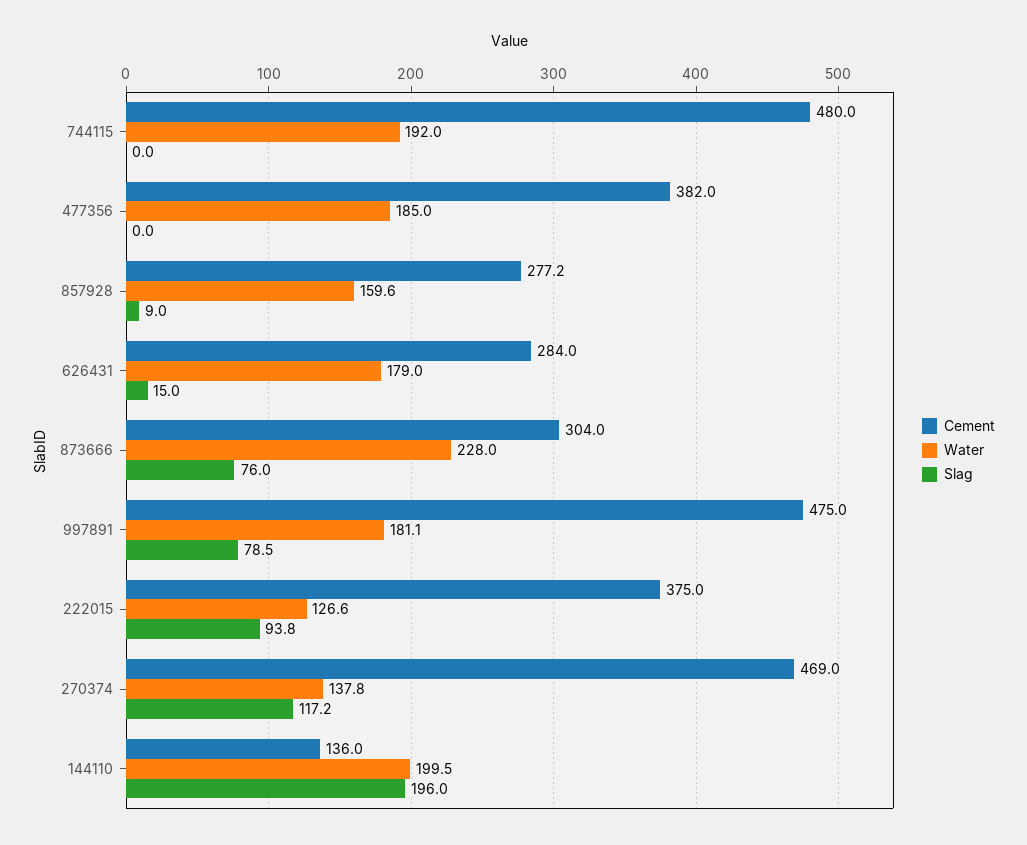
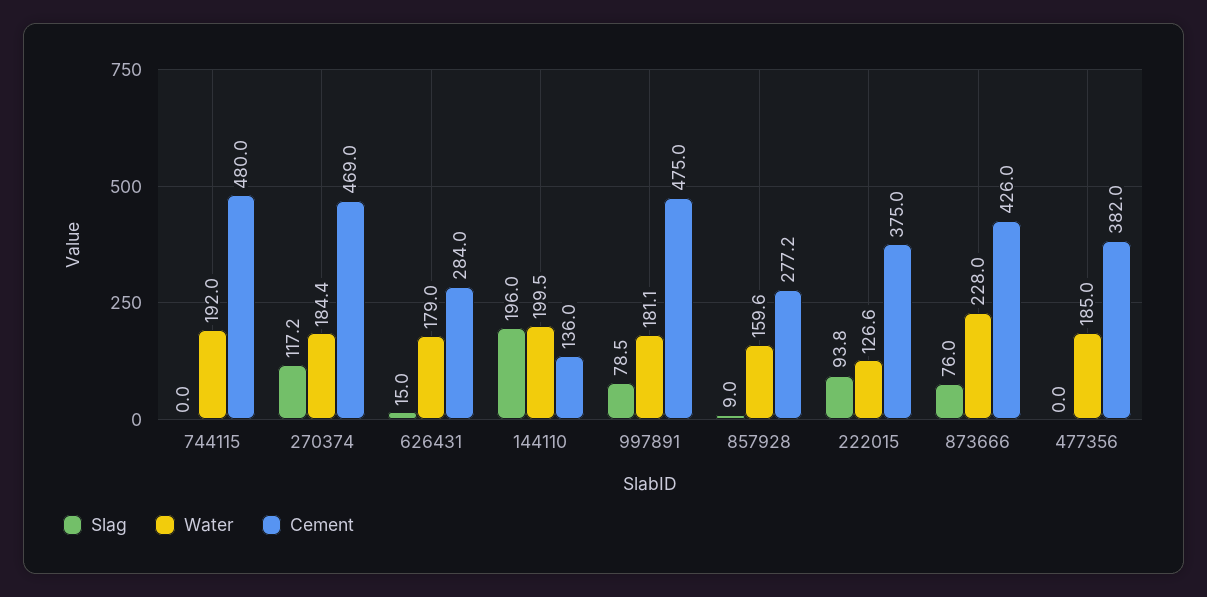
Cement, 873666: 304 -> 426
Water, 270374: 137.8 -> 184.4

